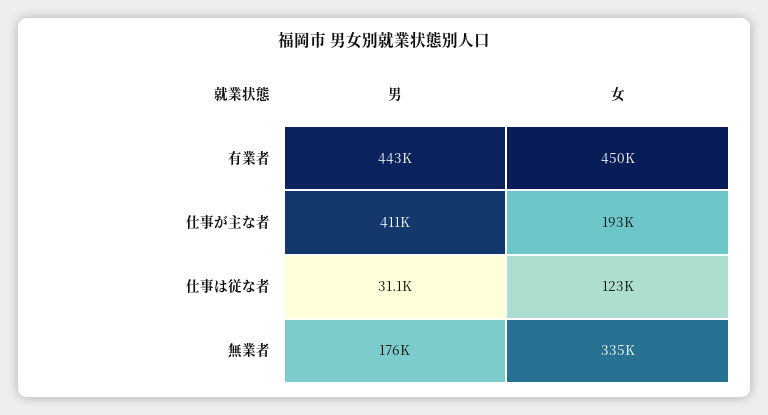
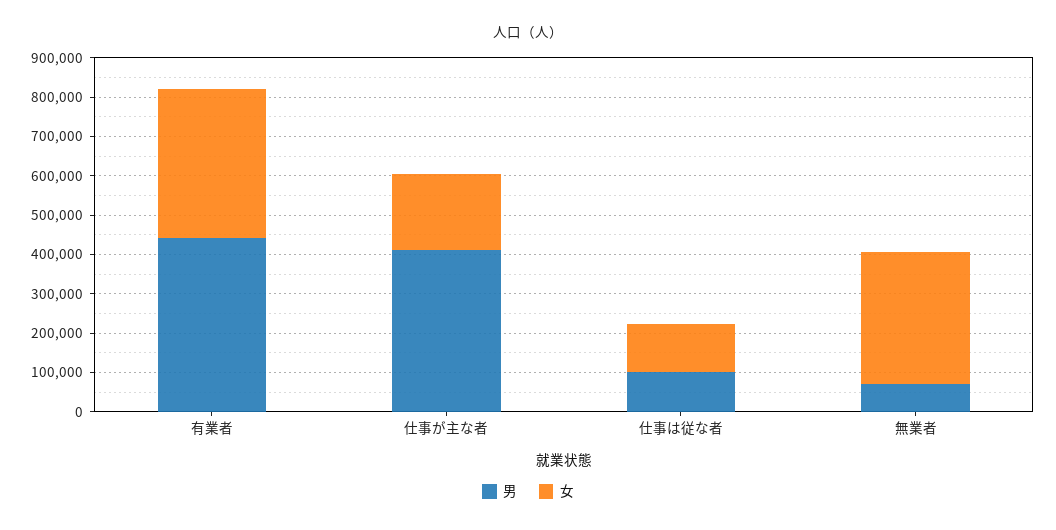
女, 有業者: 450000 -> 375000
男, 仕事は従な者: 31100 -> 100000
男, 無業者: 176000 -> 75000

